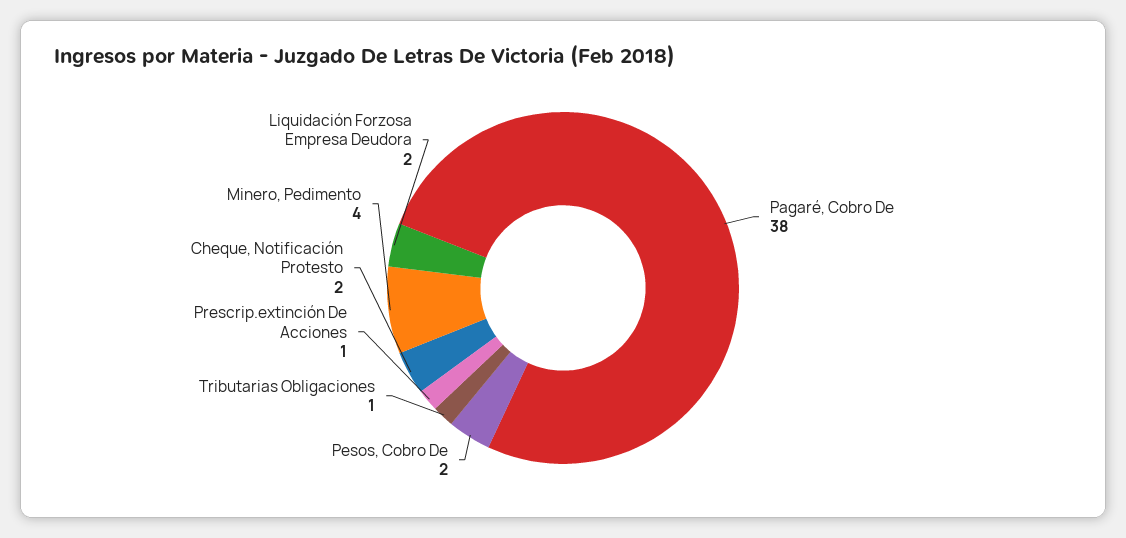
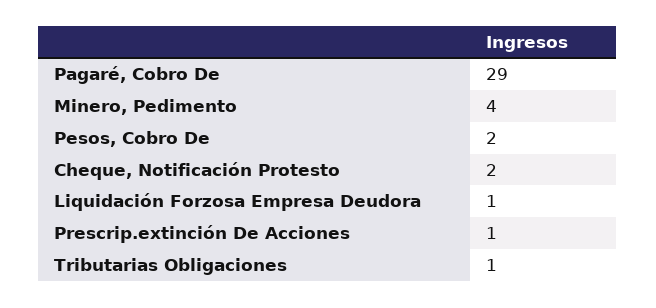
Pagaré, Cobro De: 38 -> 29
Liquidación Forzosa Empresa Deudora: 2 -> 1

